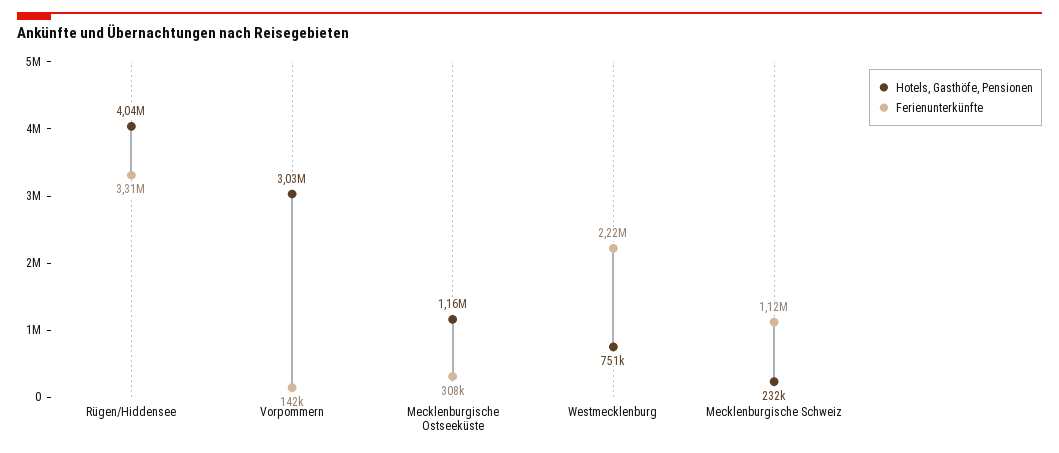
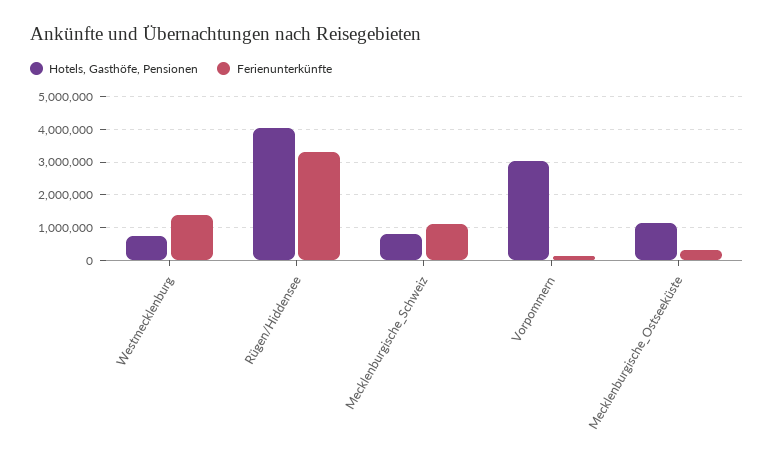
Ferienunterkünfte, Westmecklenburg: 2220000 -> 1400000
Hotels, Gasthöfe, Pensionen, Mecklenburgische Schweiz: 232000 -> 800000

